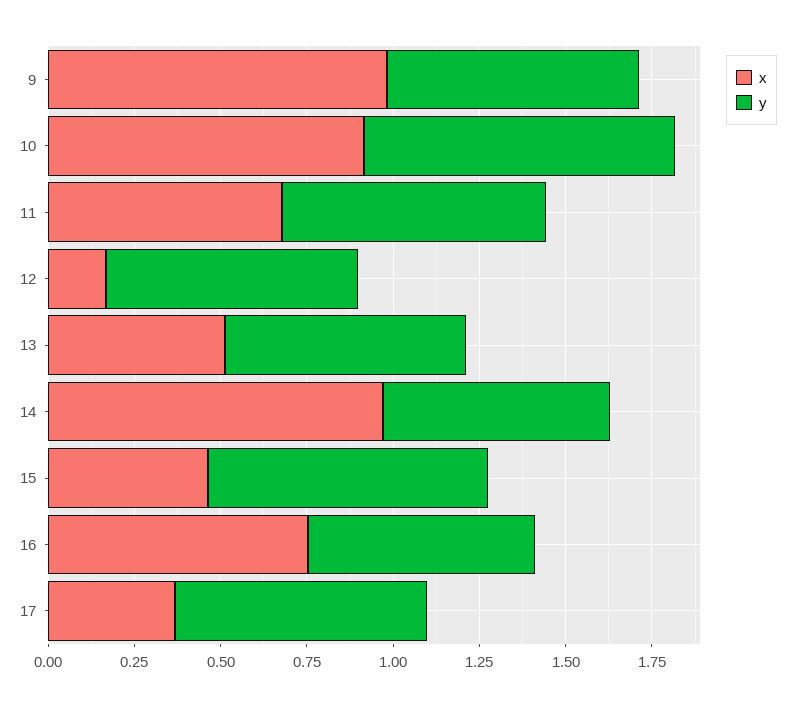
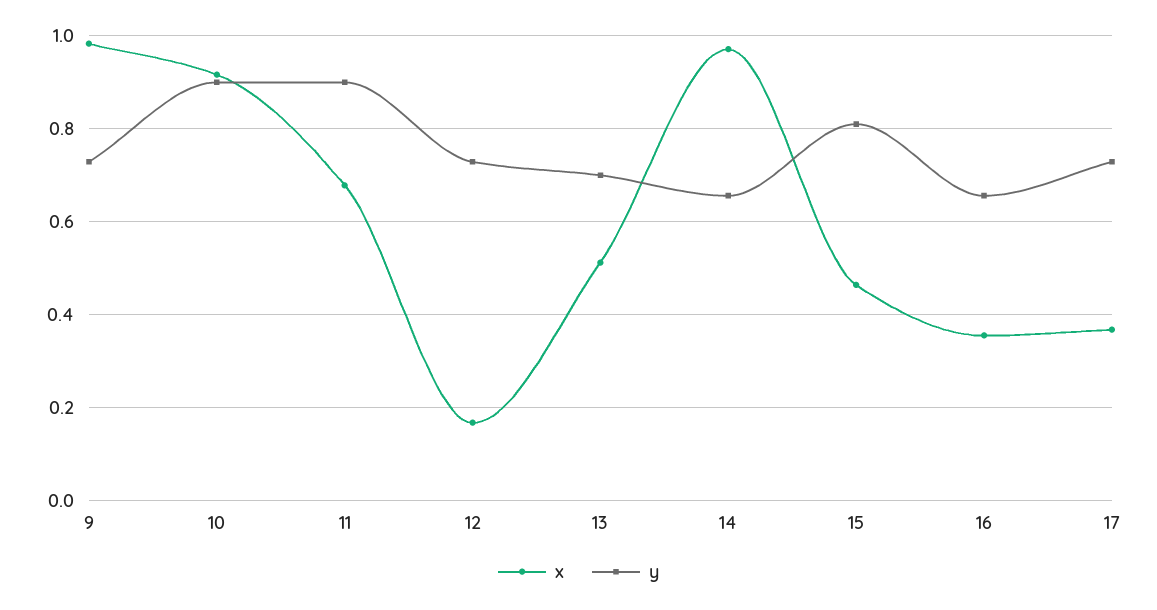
y, 11: 0.75 -> 0.9
x, 16: 0.75 -> 0.36

